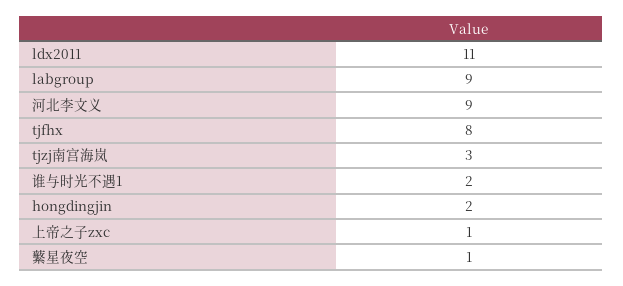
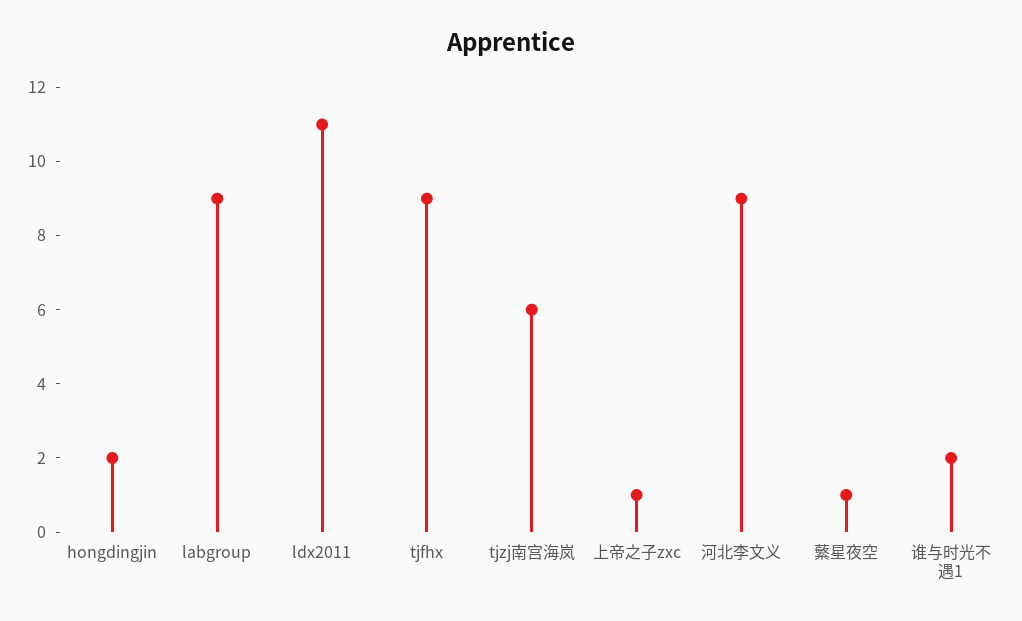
tjfhx: 8 -> 9
tjzj南宫海岚: 3 -> 6

